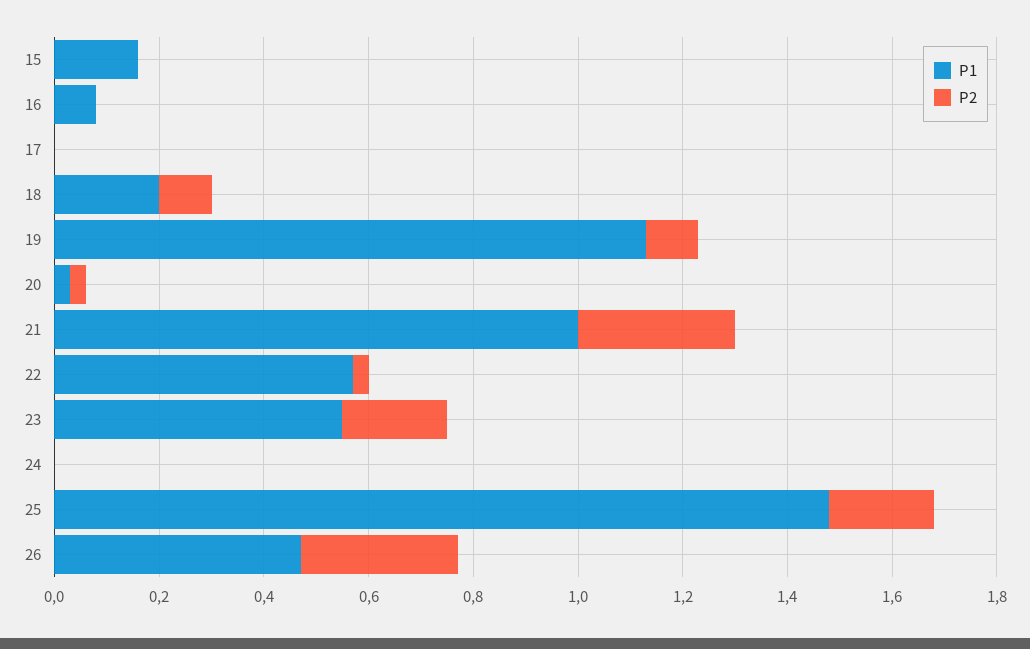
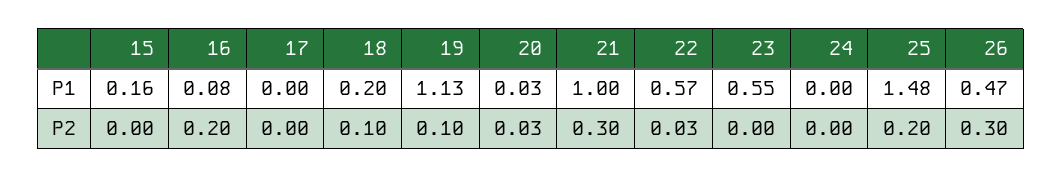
P2, 16: 0 -> 0.2
P2, 23: 0.2 -> 0

